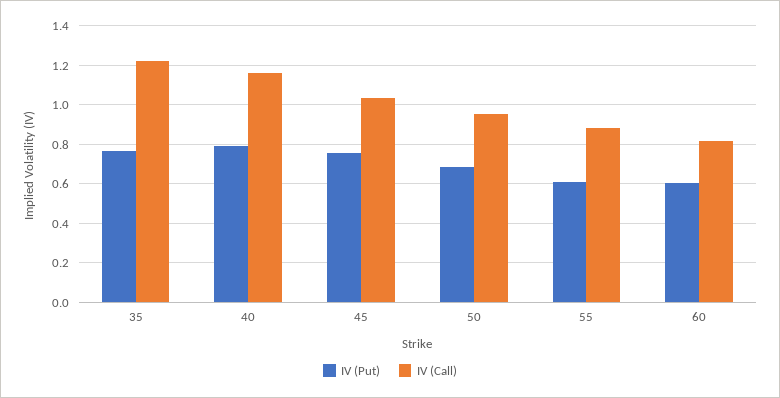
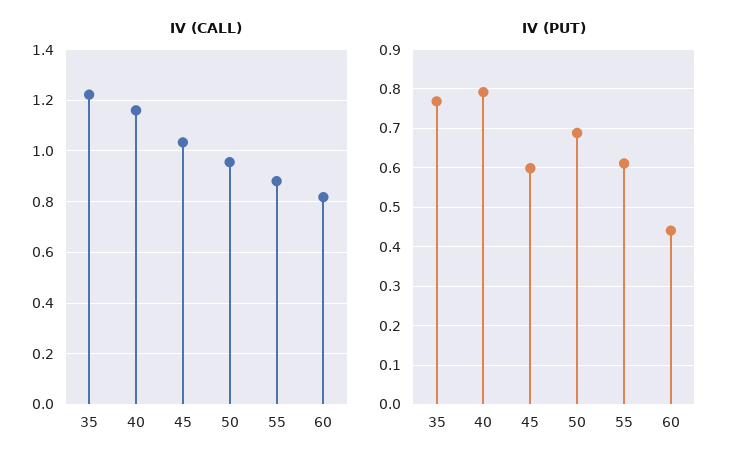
IV (Put), 45: 0.75 -> 0.6
IV (Put), 60: 0.6 -> 0.44

